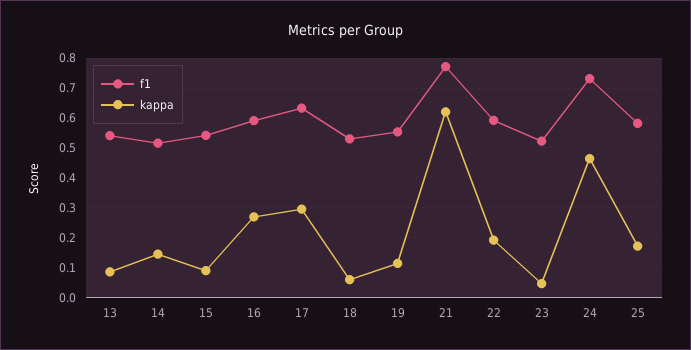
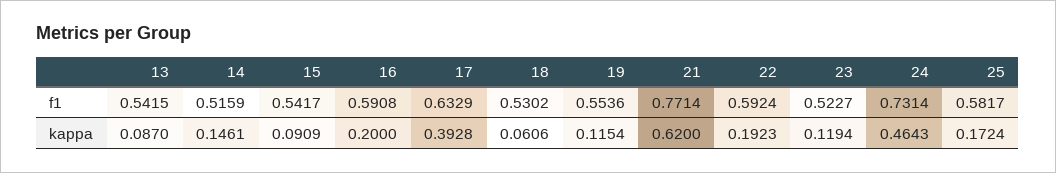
kappa, 16: 0.275 -> 0.2
kappa, 17: 0.3 -> 0.3928
kappa, 23: 0.05 -> 0.1194

